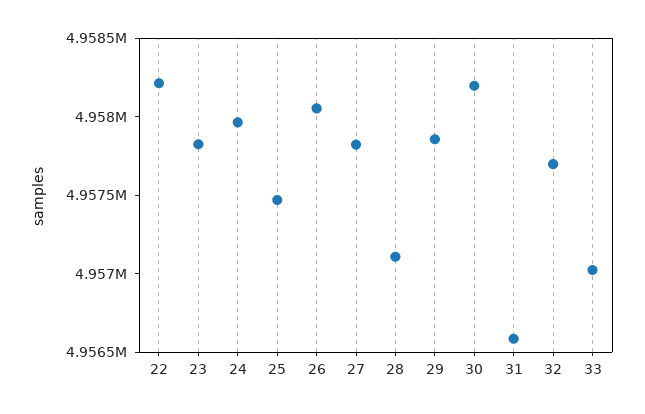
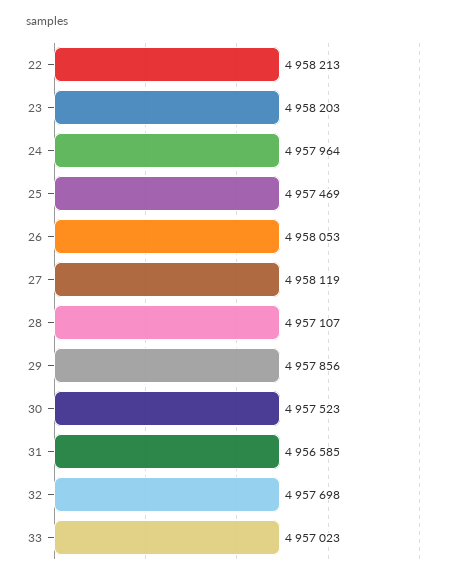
23: 4957800 -> 4958203
27: 4957800 -> 4958119
30: 4958200 -> 4957523

